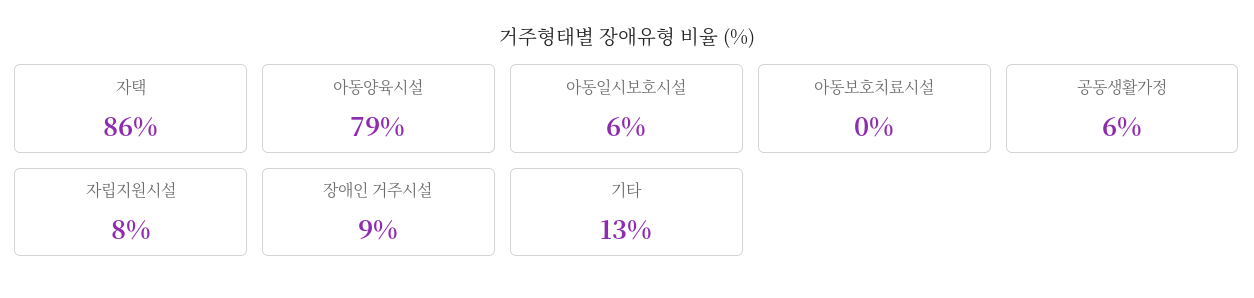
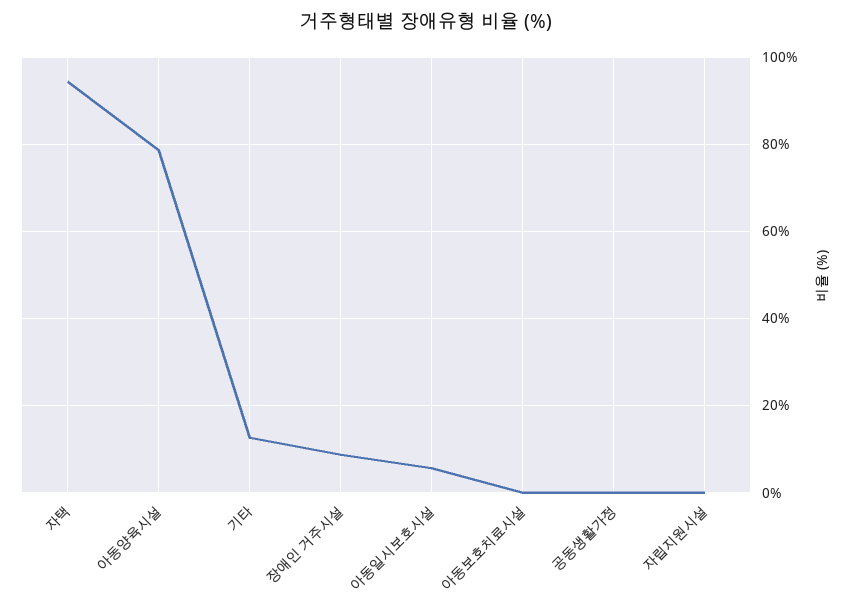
자택: 86 -> 94
공동생활가정: 6 -> 0
자립지원시설: 8 -> 0

